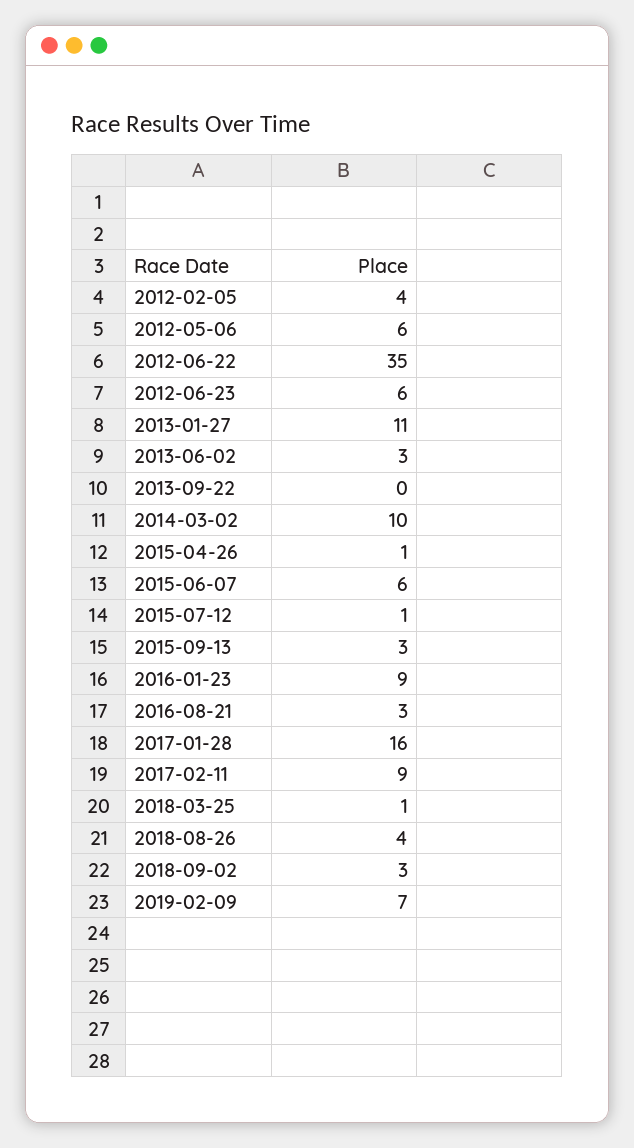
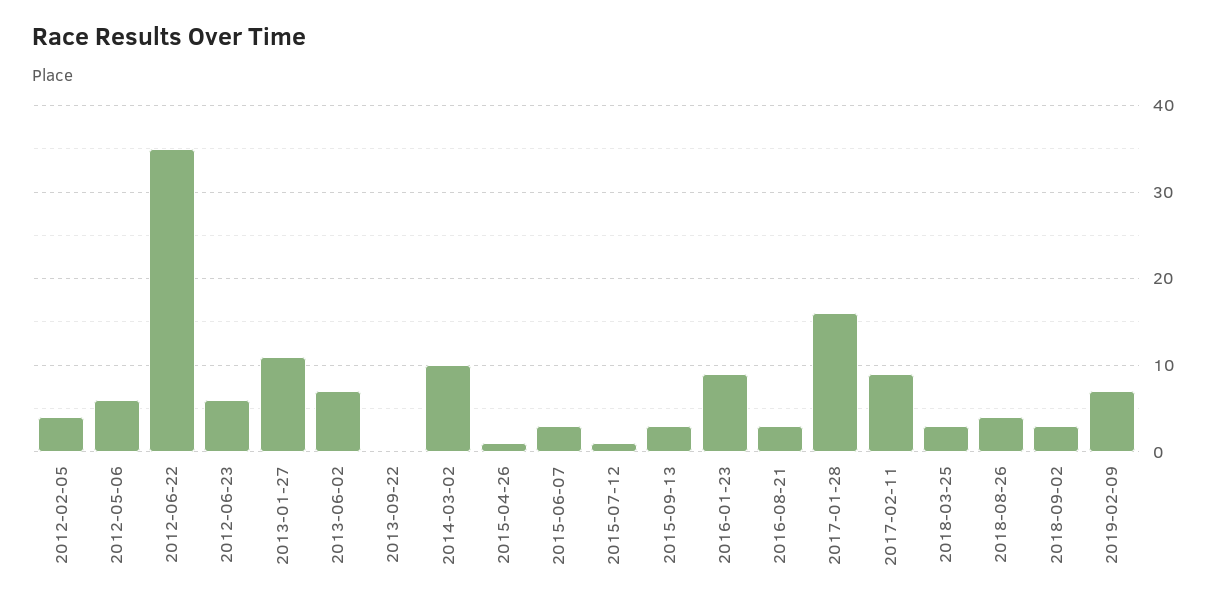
2013-06-02: 3 -> 7
2015-06-07: 6 -> 3
2018-03-25: 1 -> 3

